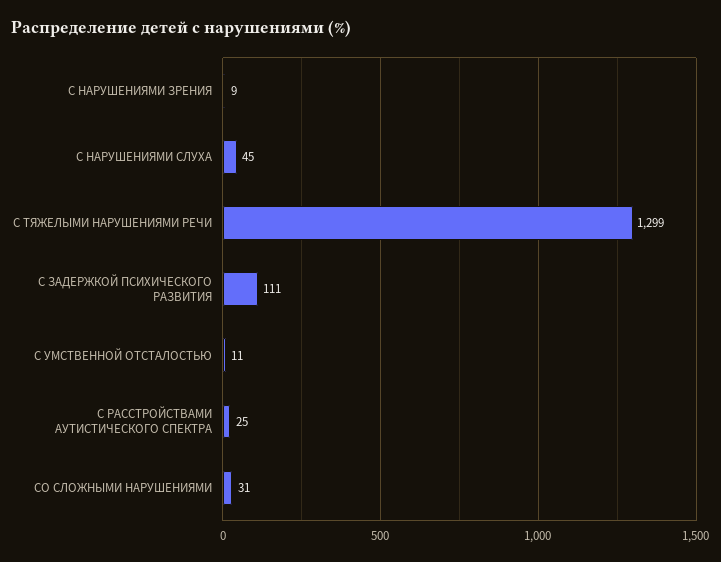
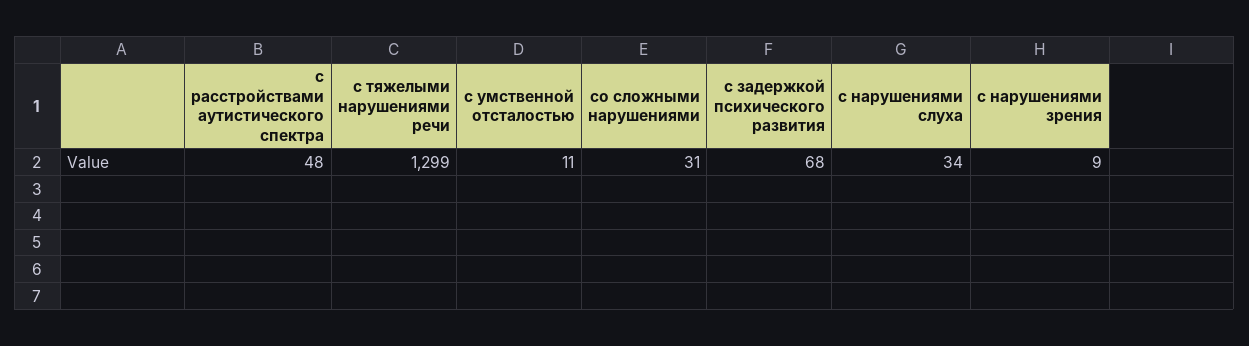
С НАРУШЕНИЯМИ СЛУХА: 45 -> 34
С ЗАДЕРЖКОЙ ПСИХИЧЕСКОГО РАЗВИТИЯ: 111 -> 68
С РАССТРОЙСТВАМИ АУТИСТИЧЕСКОГО СПЕКТРА: 25 -> 48

